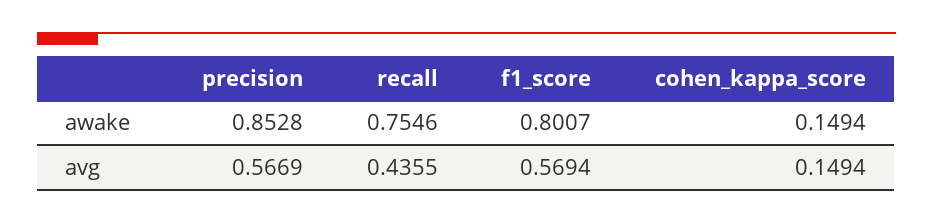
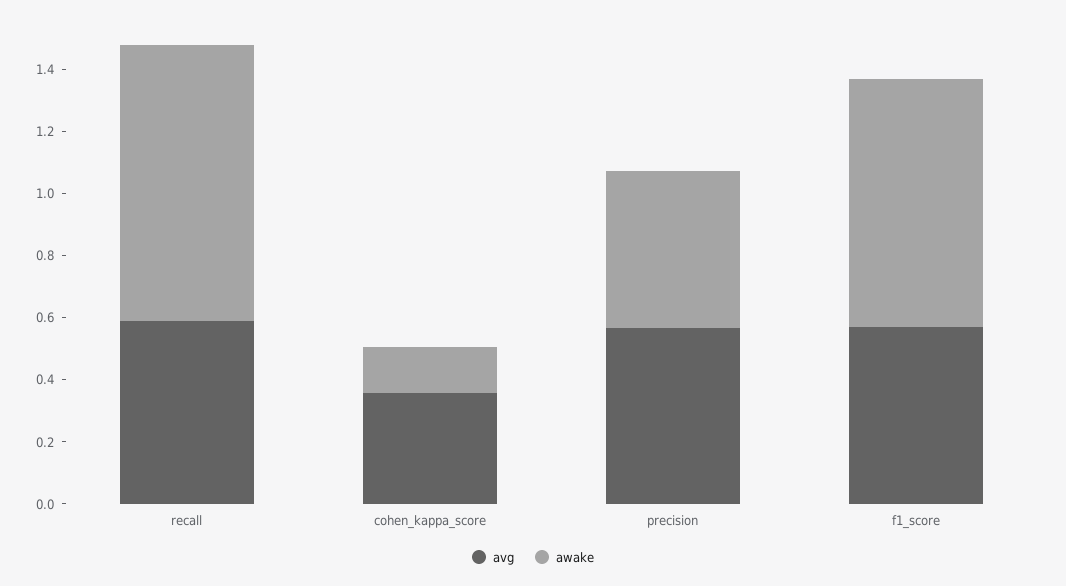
awake, precision: 0.8528 -> 0.5
awake, recall: 0.7546 -> 0.9
avg, recall: 0.4355 -> 0.6
avg, cohen_kappa_score: 0.1494 -> 0.35

